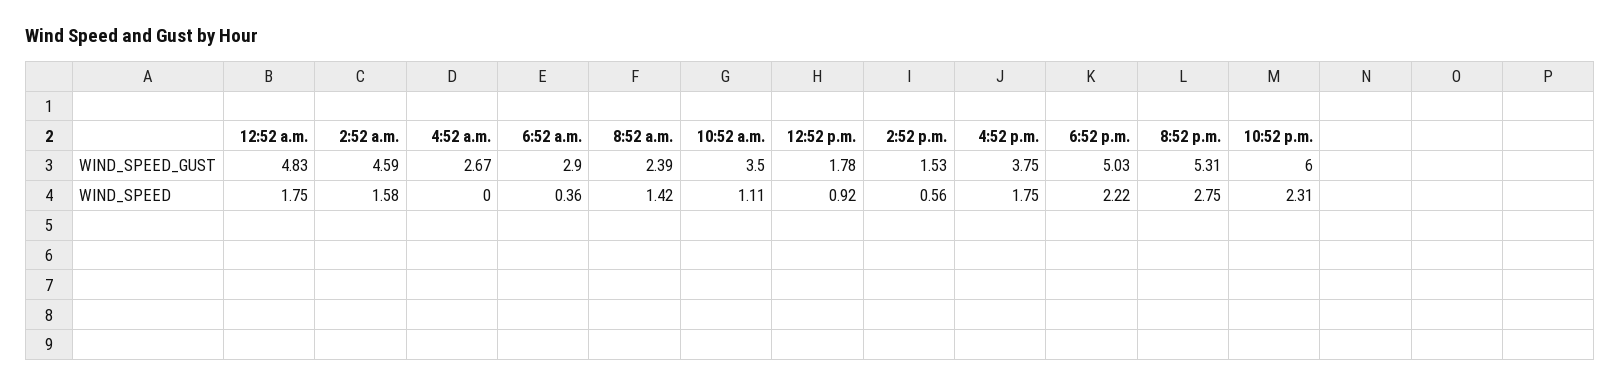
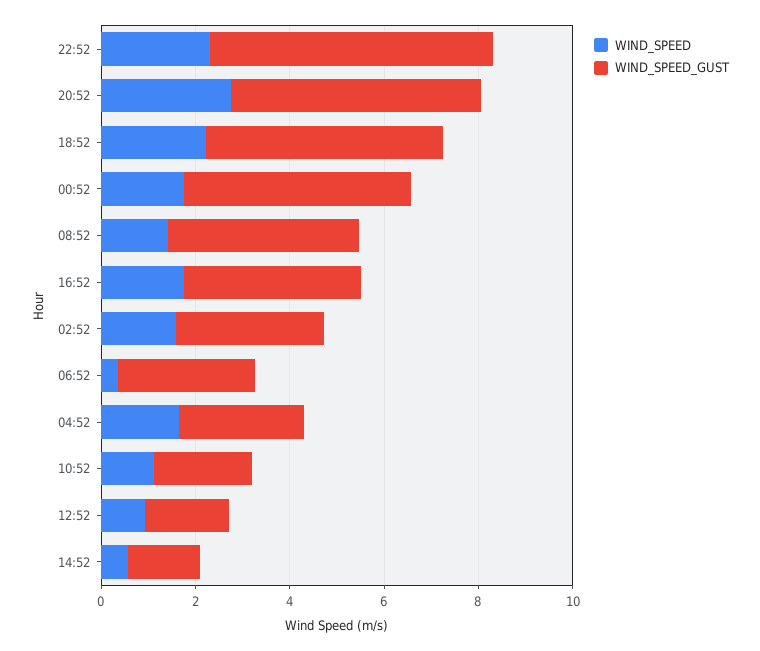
WIND_SPEED_GUST, 2:52 a.m.: 4.59 -> 3
WIND_SPEED_GUST, 8:52 a.m.: 2.39 -> 4
WIND_SPEED_GUST, 10:52 a.m.: 3.5 -> 2
WIND_SPEED, 4:52 a.m.: 0 -> 1.5

